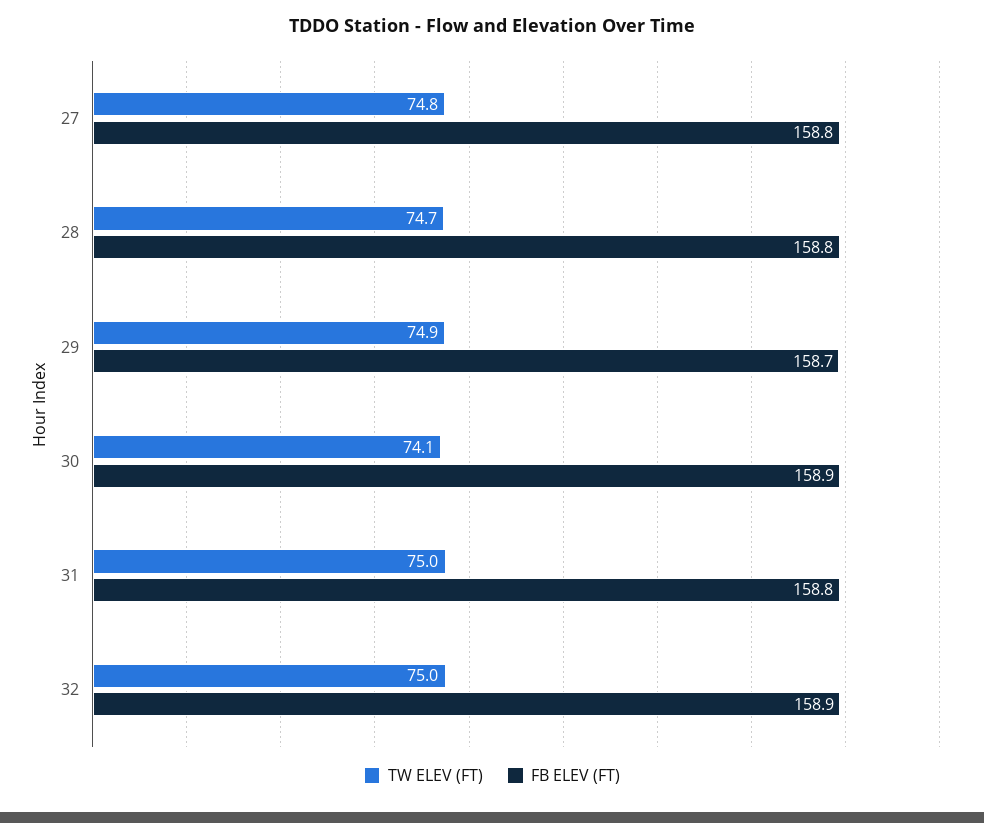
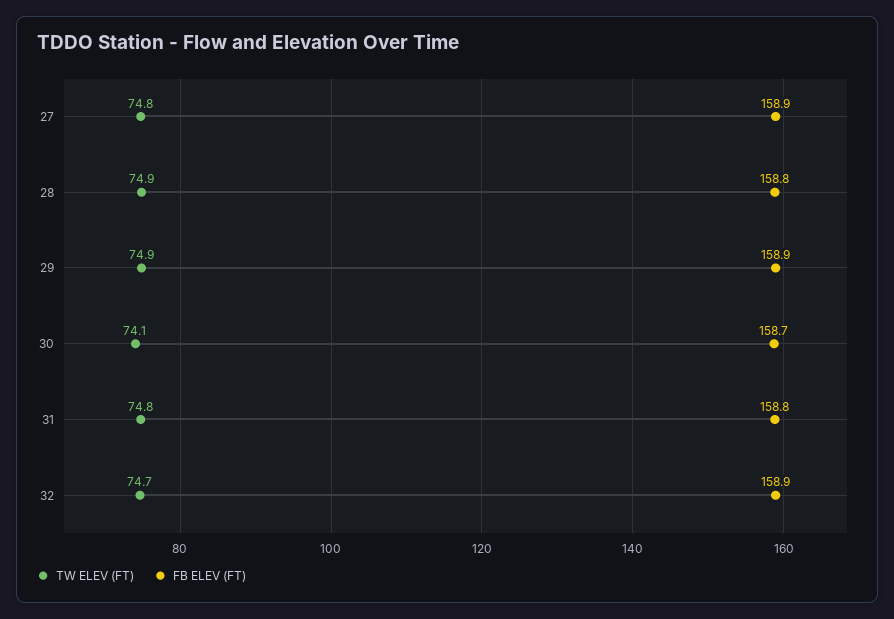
FB ELEV (FT), 27: 158.8 -> 158.9
TW ELEV (FT), 28: 74.7 -> 74.9
FB ELEV (FT), 29: 158.7 -> 158.9
FB ELEV (FT), 30: 158.9 -> 158.7
TW ELEV (FT), 31: 75 -> 74.8
TW ELEV (FT), 32: 75 -> 74.7

